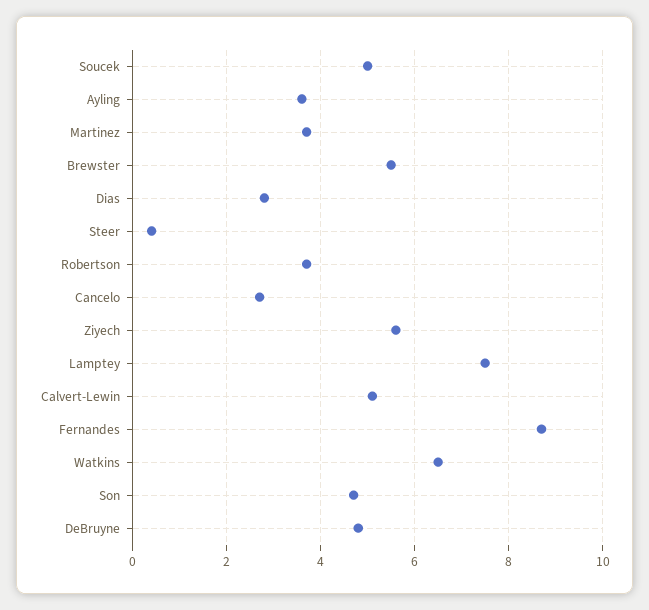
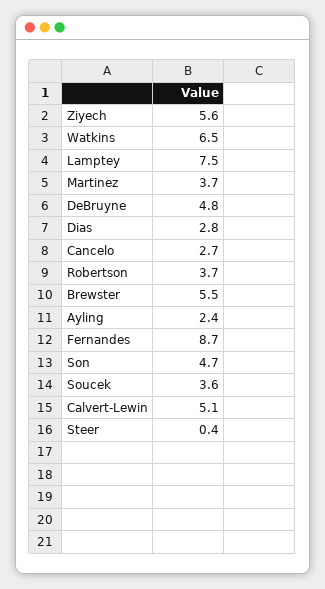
Soucek: 5 -> 3.6
Ayling: 3.5 -> 2.4

